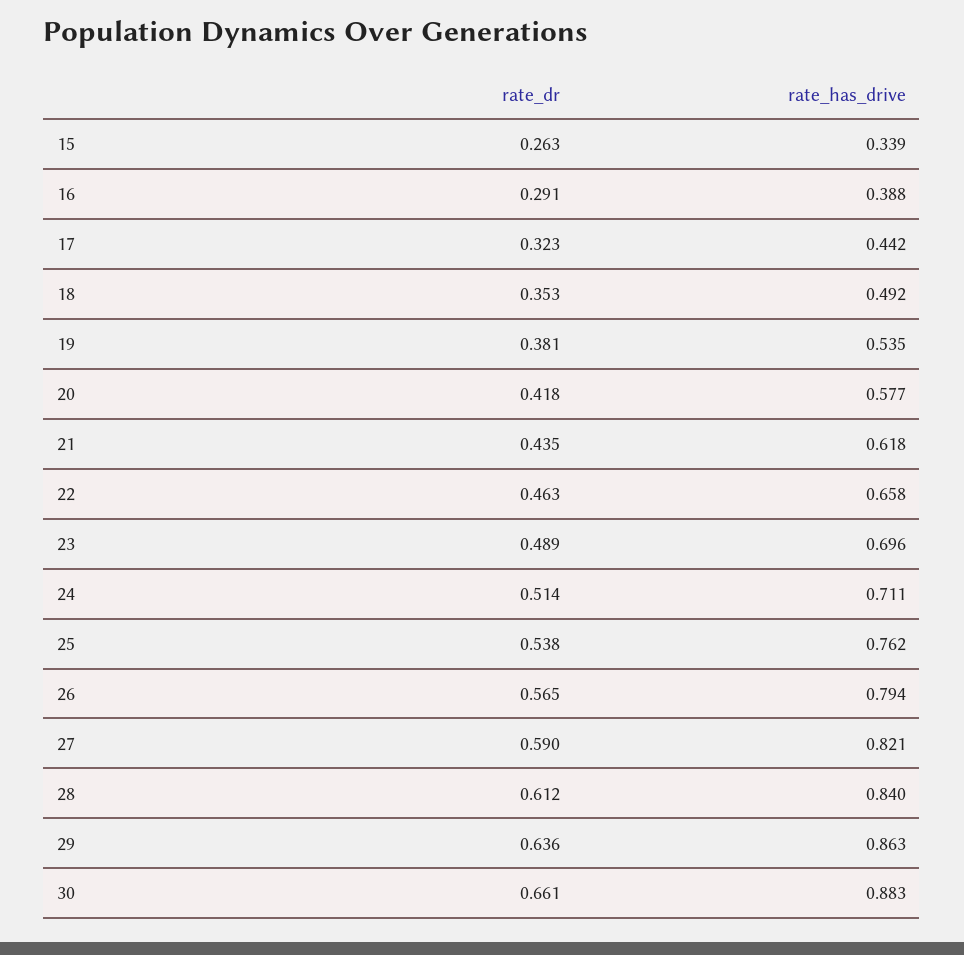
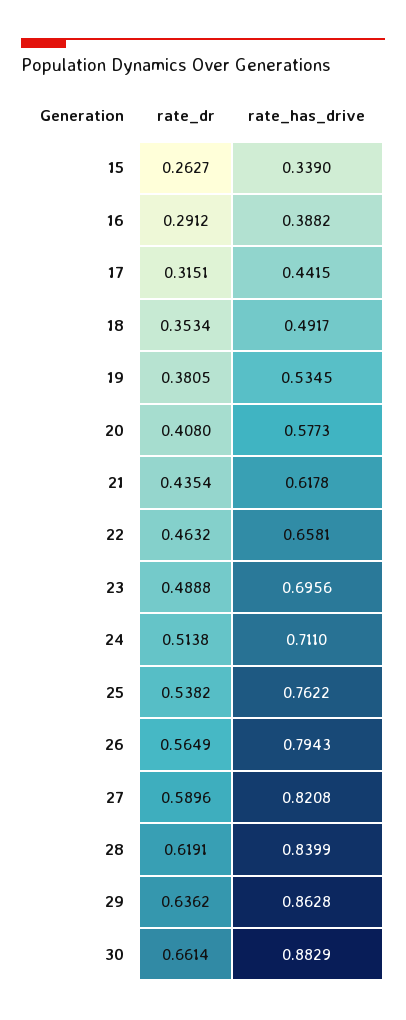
rate_dr, 17: 0.323 -> 0.3151
rate_dr, 20: 0.418 -> 0.408
rate_dr, 28: 0.612 -> 0.6191

